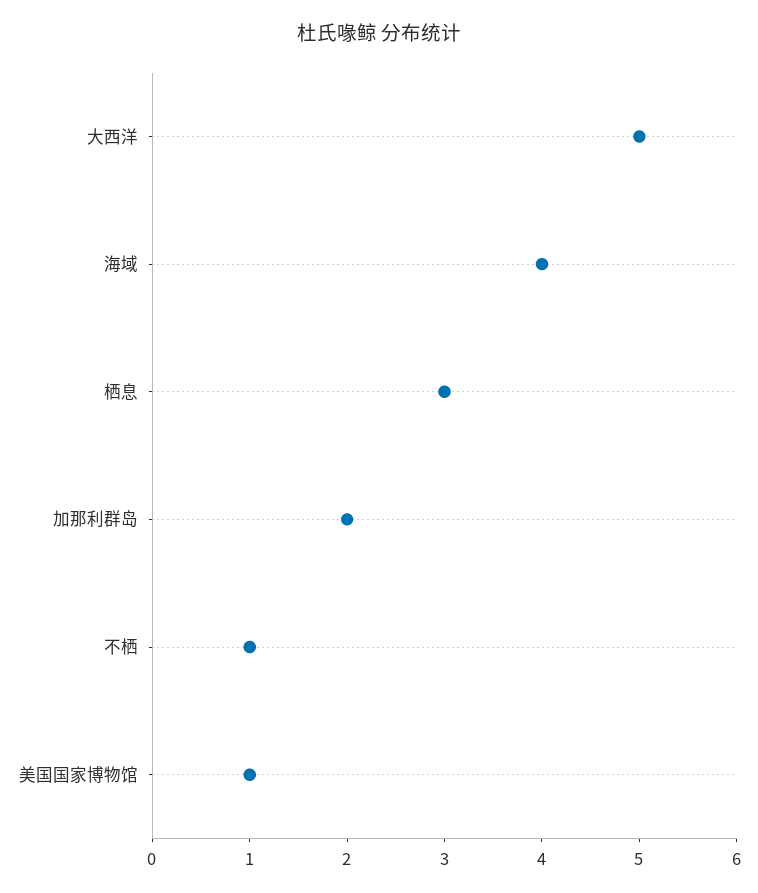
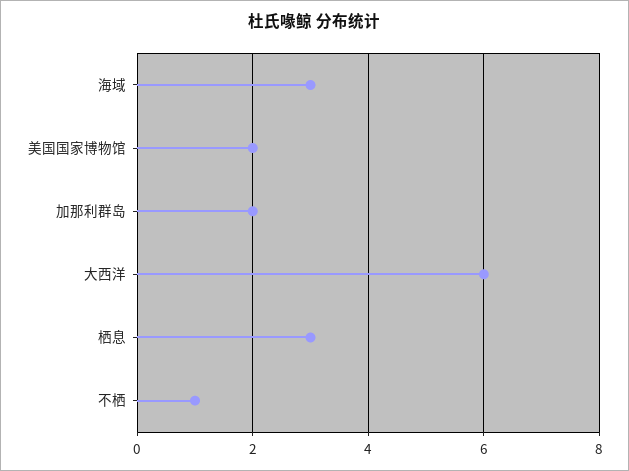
大西洋: 5 -> 6
海域: 4 -> 3
美国国家博物馆: 1 -> 2

